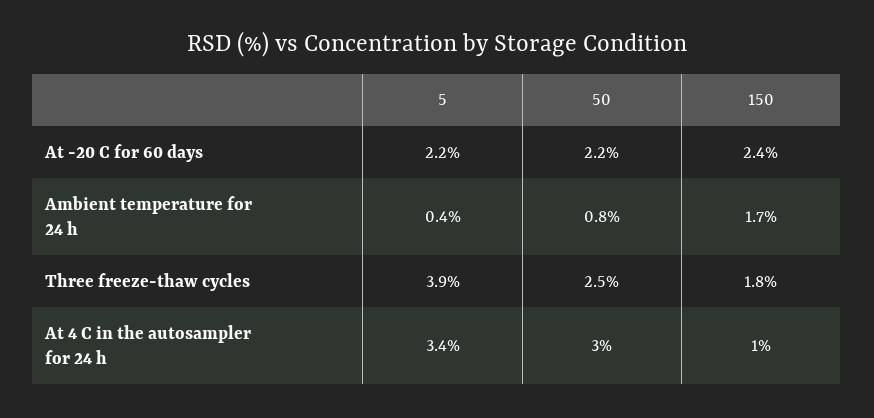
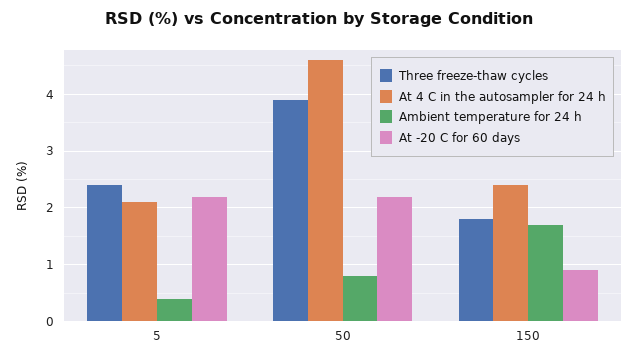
At -20 C for 60 days, 150: 2.4 -> 1
Three freeze-thaw cycles, 5: 3.9 -> 2.5
Three freeze-thaw cycles, 50: 2.5 -> 4
At 4 C in the autosampler for 24 h, 5: 3.4 -> 2
At 4 C in the autosampler for 24 h, 50: 3 -> 4.5
At 4 C in the autosampler for 24 h, 150: 1 -> 2.5

